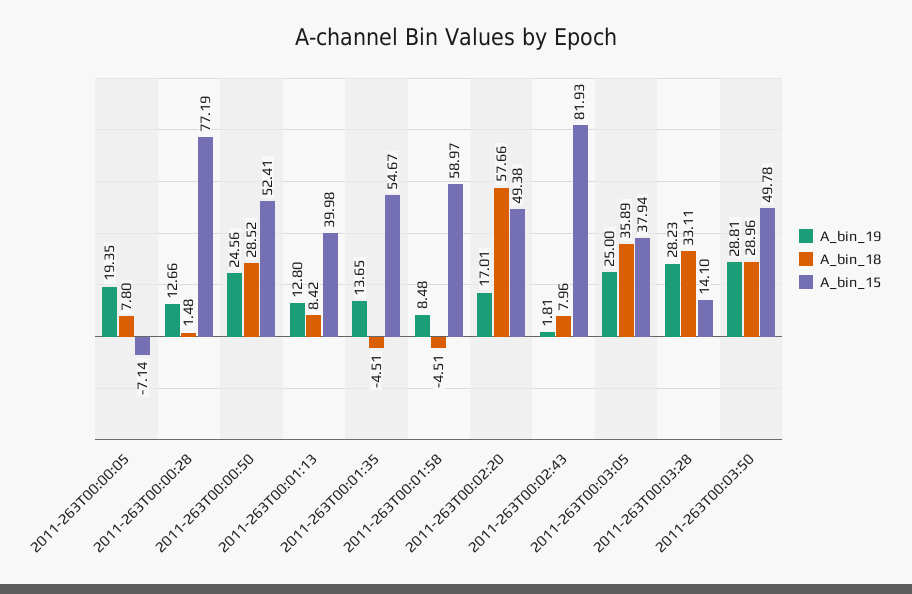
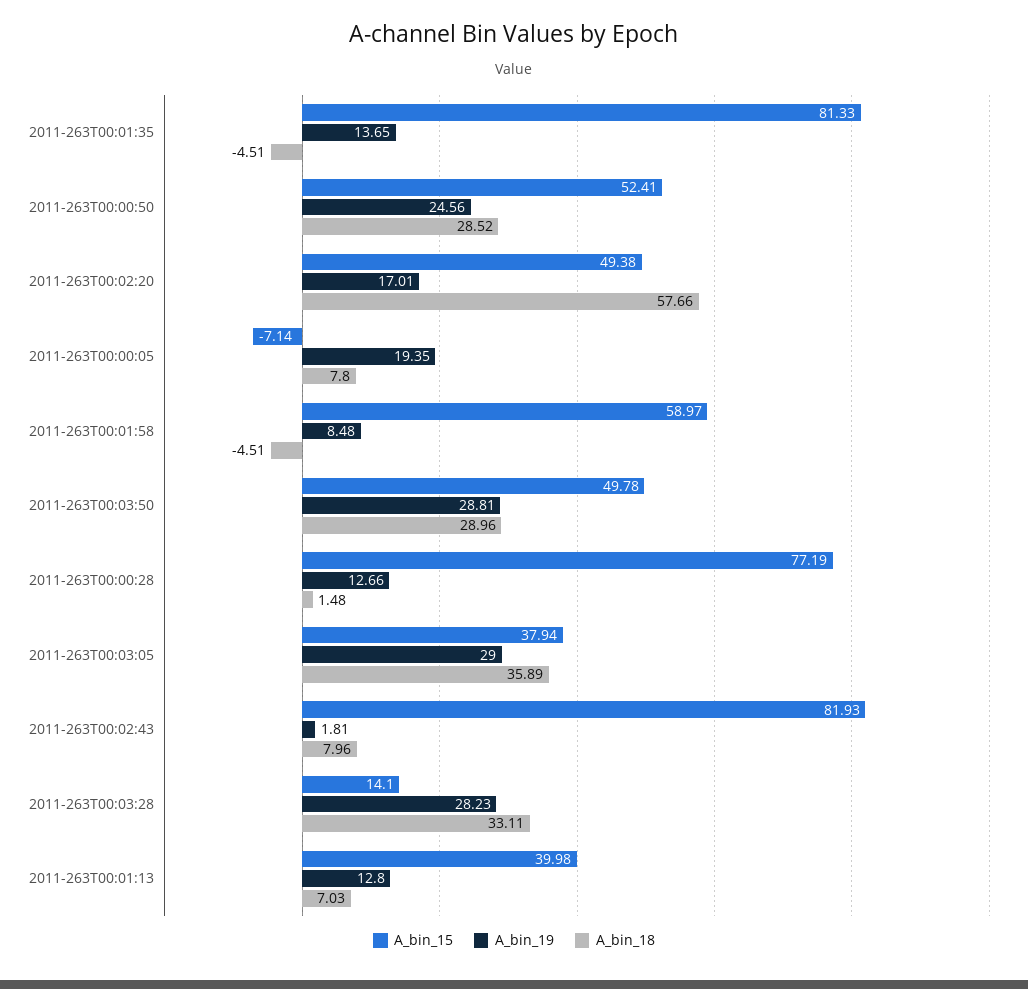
A_bin_18, 2011-263T00:01:13: 8.42 -> 7.03
A_bin_15, 2011-263T00:01:35: 54.67 -> 81.33
A_bin_19, 2011-263T00:03:05: 25 -> 29

